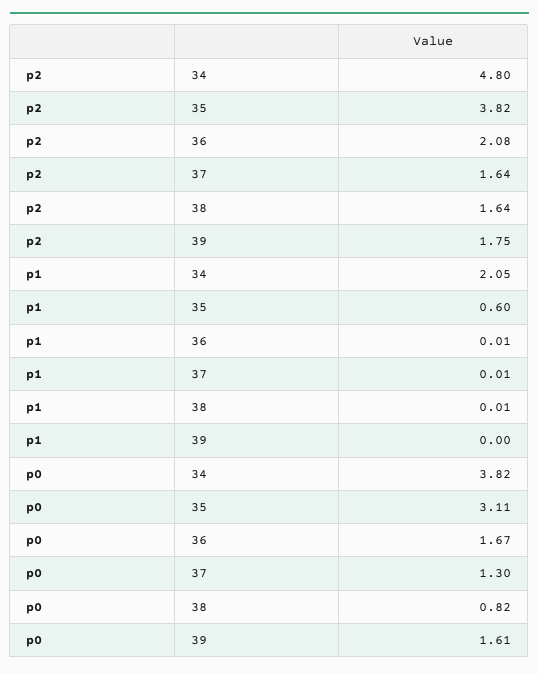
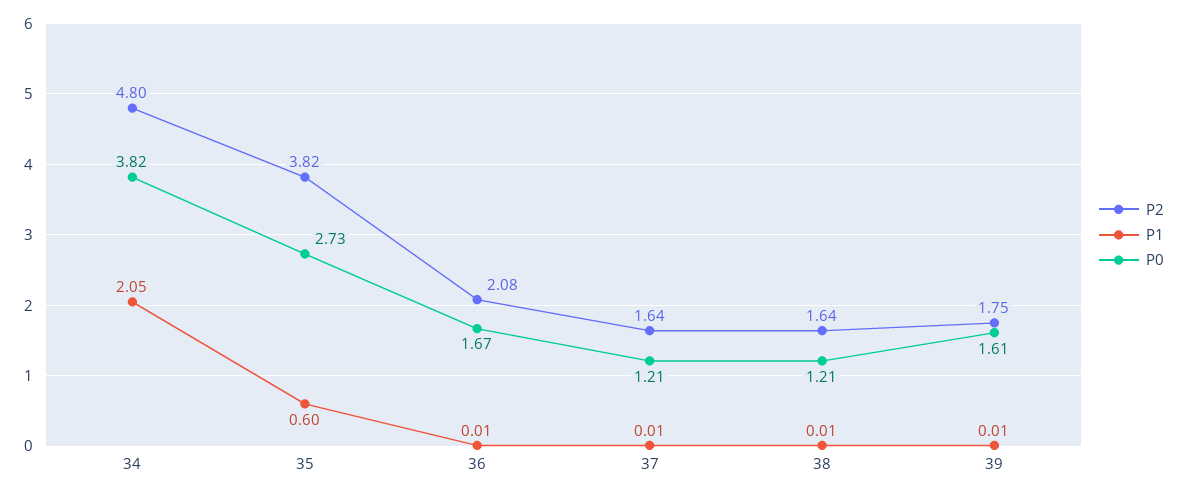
p1, 39: 0 -> 0.01
p0, 35: 3.11 -> 2.73
p0, 37: 1.3 -> 1.21
p0, 38: 0.82 -> 1.21

